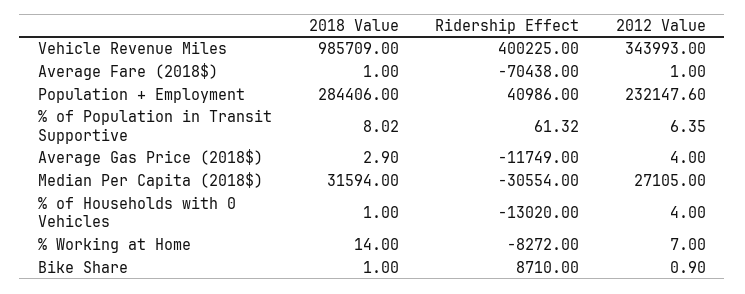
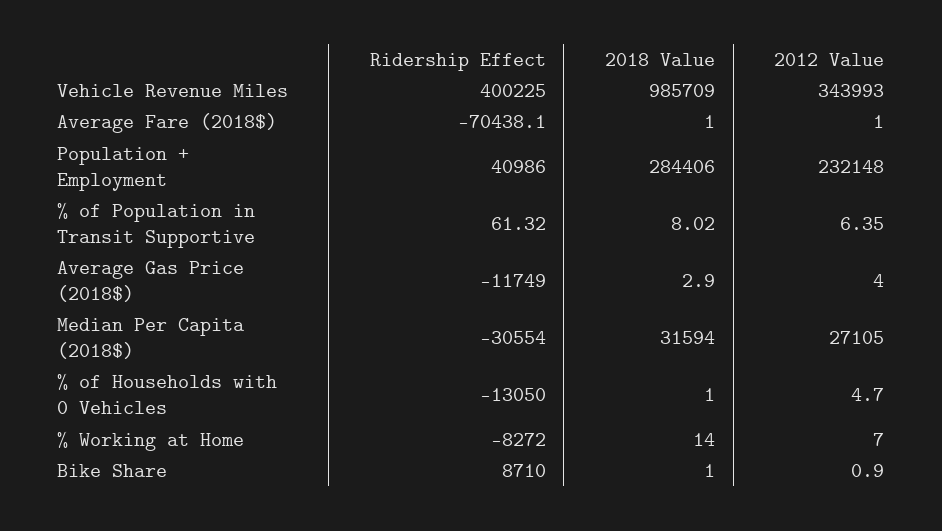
Ridership Effect, Average Fare (2018$): -70438 -> -70438.1
2012 Value, Population + Employment: 232147.6 -> 232148
Ridership Effect, % of Households with 0 Vehicles: -13020 -> -13050
2012 Value, % of Households with 0 Vehicles: 4 -> 4.7

